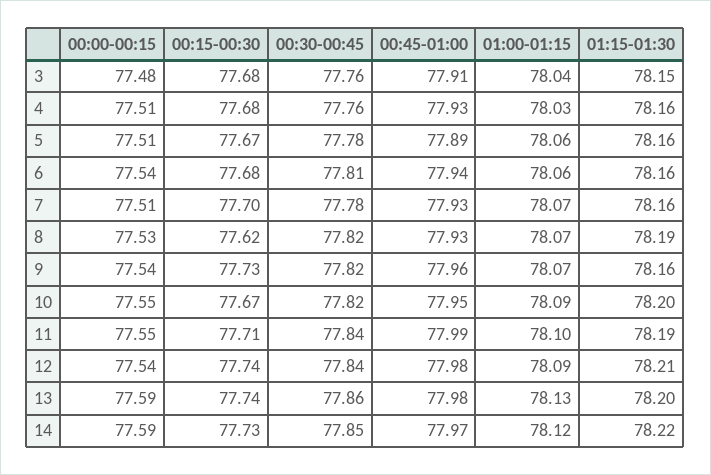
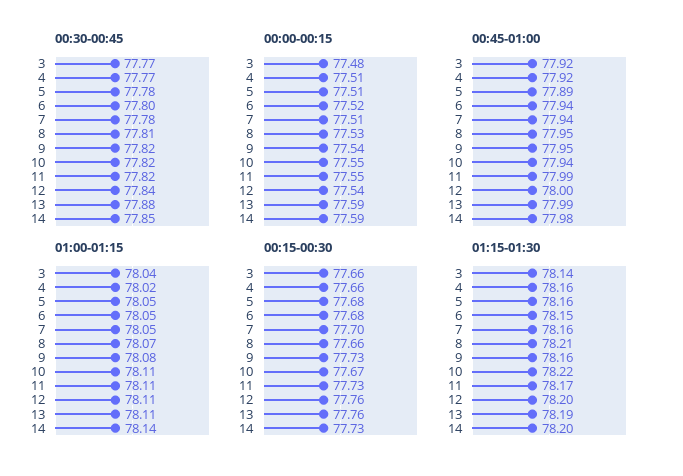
00:15-00:30, 3: 77.68 -> 77.66
00:30-00:45, 3: 77.76 -> 77.77
00:45-01:00, 3: 77.91 -> 77.92
01:15-01:30, 3: 78.15 -> 78.14
00:15-00:30, 4: 77.68 -> 77.66
00:30-00:45, 4: 77.76 -> 77.77
00:45-01:00, 4: 77.93 -> 77.92
01:00-01:15, 4: 78.03 -> 78.02
00:15-00:30, 5: 77.67 -> 77.68
01:00-01:15, 5: 78.06 -> 78.05
00:00-00:15, 6: 77.54 -> 77.52
00:30-00:45, 6: 77.81 -> 77.8
01:00-01:15, 6: 78.06 -> 78.05
01:15-01:30, 6: 78.16 -> 78.15
00:45-01:00, 7: 77.93 -> 77.94
01:00-01:15, 7: 78.07 -> 78.05
00:15-00:30, 8: 77.62 -> 77.66
00:30-00:45, 8: 77.82 -> 77.81
00:45-01:00, 8: 77.93 -> 77.95
01:15-01:30, 8: 78.19 -> 78.21
00:45-01:00, 9: 77.96 -> 77.95
01:00-01:15, 9: 78.07 -> 78.08
00:45-01:00, 10: 77.95 -> 77.94
01:00-01:15, 10: 78.09 -> 78.11
01:15-01:30, 10: 78.2 -> 78.22
00:15-00:30, 11: 77.71 -> 77.73
00:30-00:45, 11: 77.84 -> 77.82
01:00-01:15, 11: 78.1 -> 78.11
01:15-01:30, 11: 78.19 -> 78.17
00:15-00:30, 12: 77.74 -> 77.76
00:45-01:00, 12: 77.98 -> 78
01:00-01:15, 12: 78.09 -> 78.11
01:15-01:30, 12: 78.21 -> 78.2
00:15-00:30, 13: 77.74 -> 77.76
00:30-00:45, 13: 77.86 -> 77.88
00:45-01:00, 13: 77.98 -> 77.99
01:00-01:15, 13: 78.13 -> 78.11
01:15-01:30, 13: 78.2 -> 78.19
00:45-01:00, 14: 77.97 -> 77.98
01:00-01:15, 14: 78.12 -> 78.14
01:15-01:30, 14: 78.22 -> 78.2

